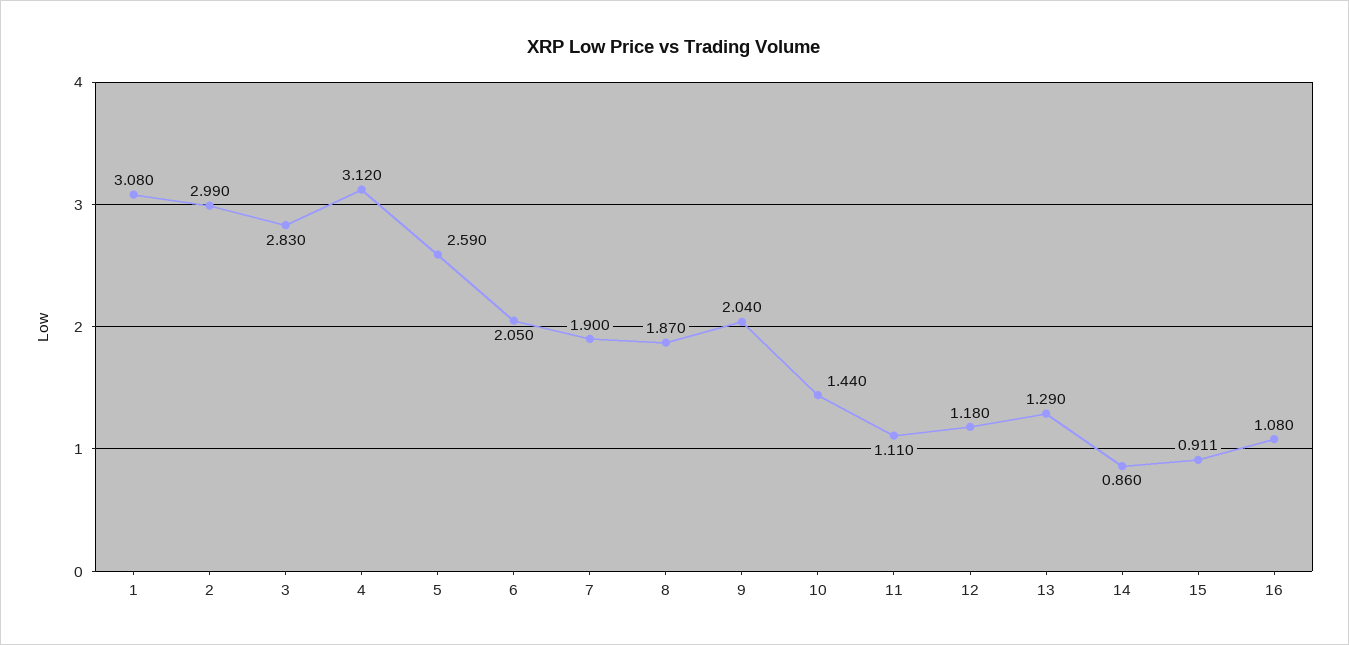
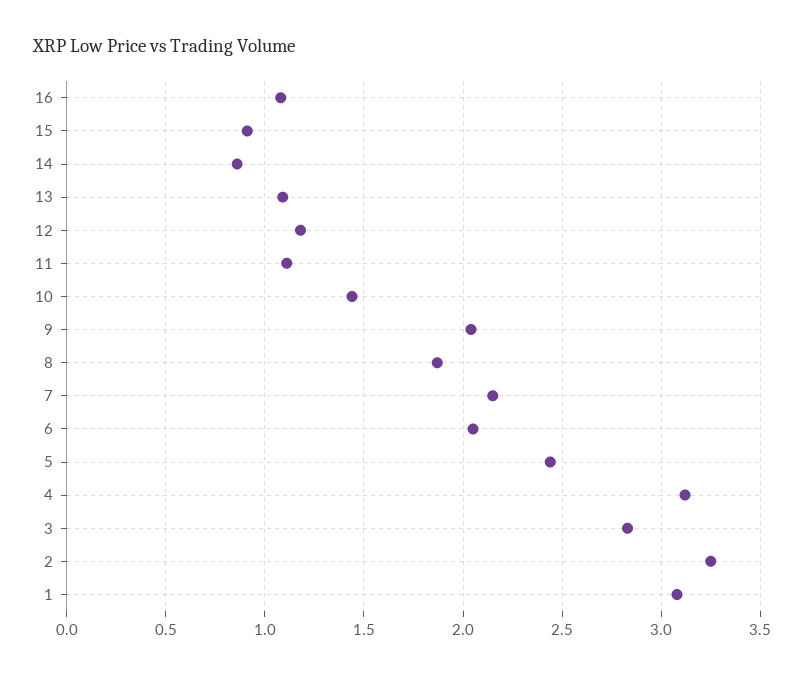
2: 2.99 -> 3.25
5: 2.59 -> 2.45
7: 1.9 -> 2.15
13: 1.29 -> 1.1

